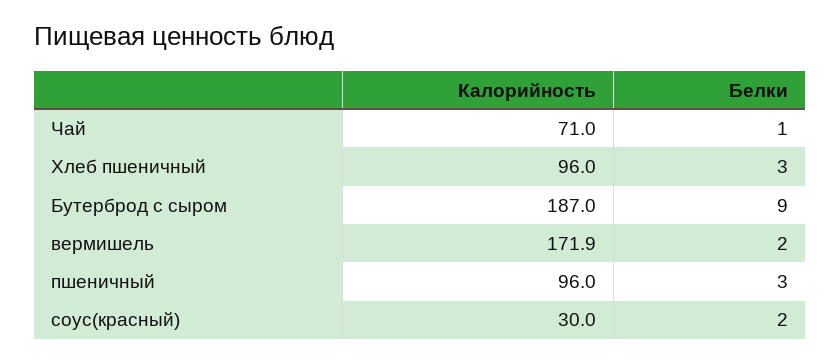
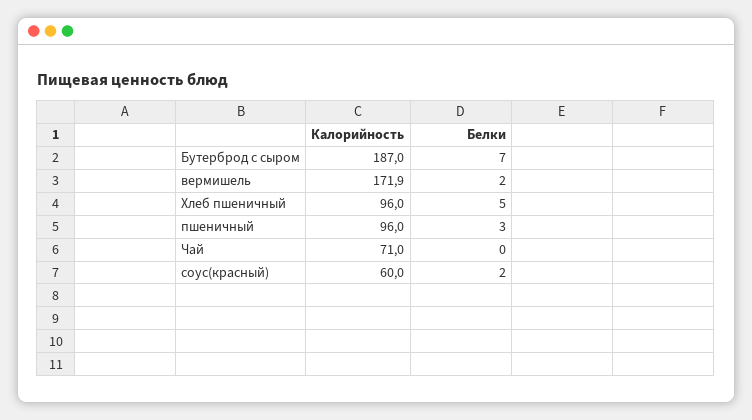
Белки, Чай: 1 -> 0
Белки, Хлеб пшеничный: 3 -> 5
Белки, Бутерброд с сыром: 9 -> 7
Калорийность, соус(красный): 30 -> 60

